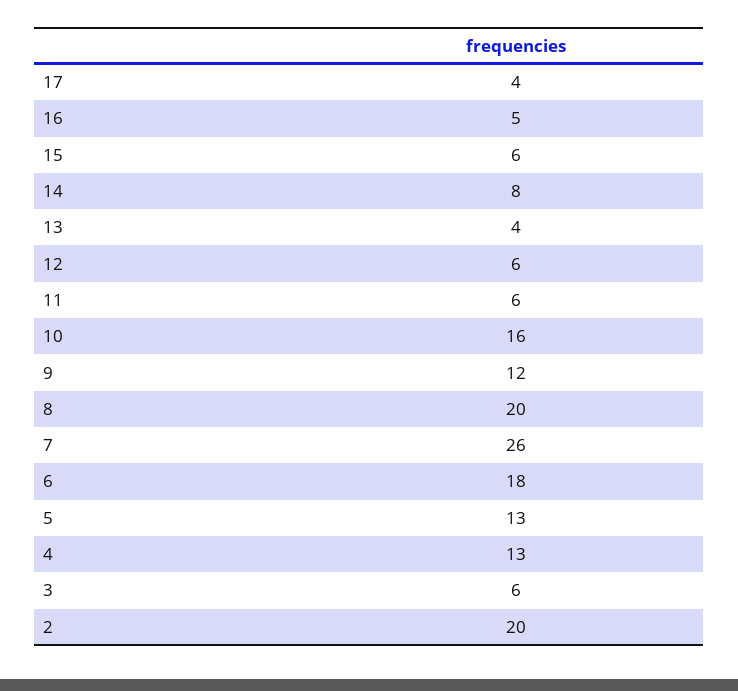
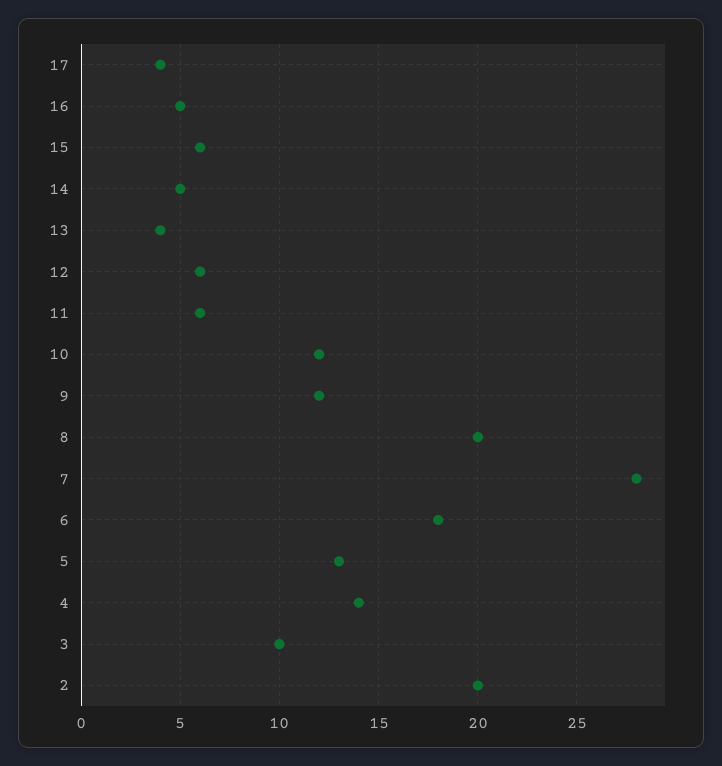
14: 8 -> 5
10: 16 -> 12
7: 26 -> 28
4: 13 -> 14
3: 6 -> 10

